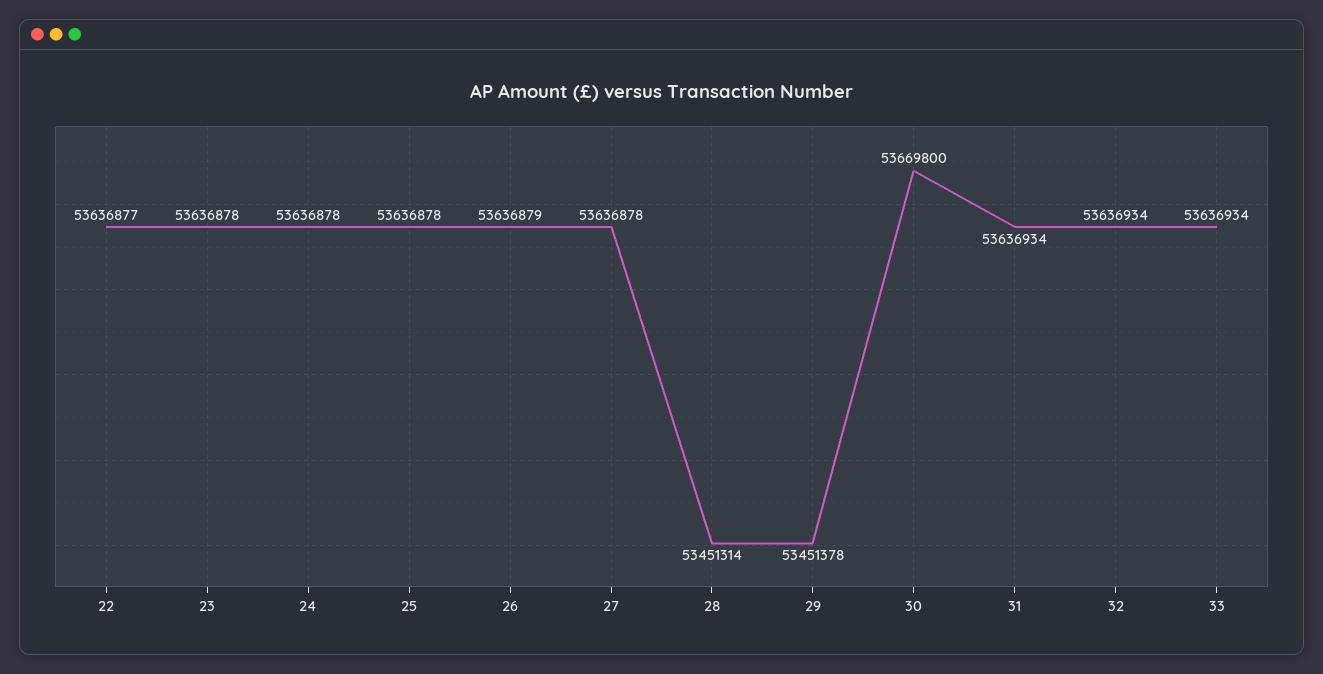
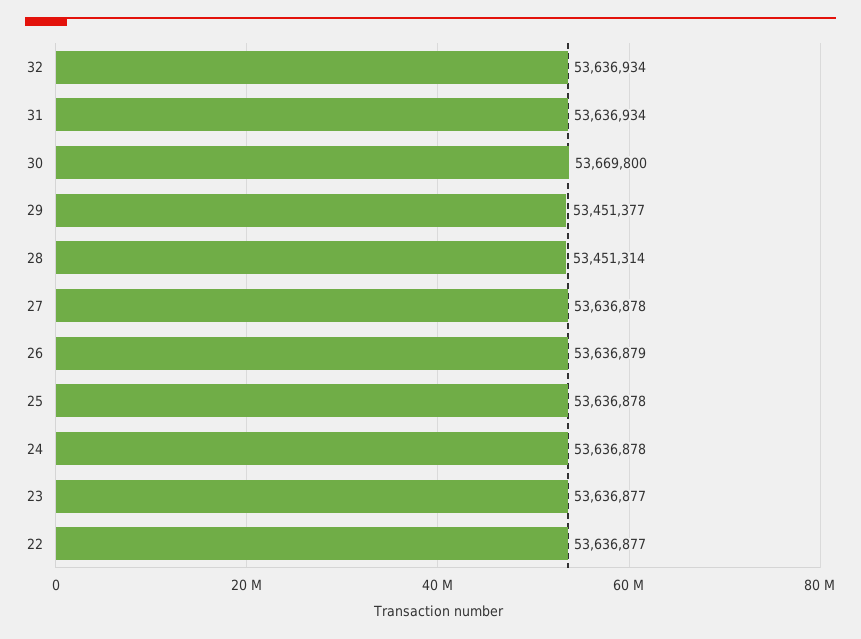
23: 53636878 -> 53636877
29: 53451378 -> 53451377
33: 53636934 -> none

